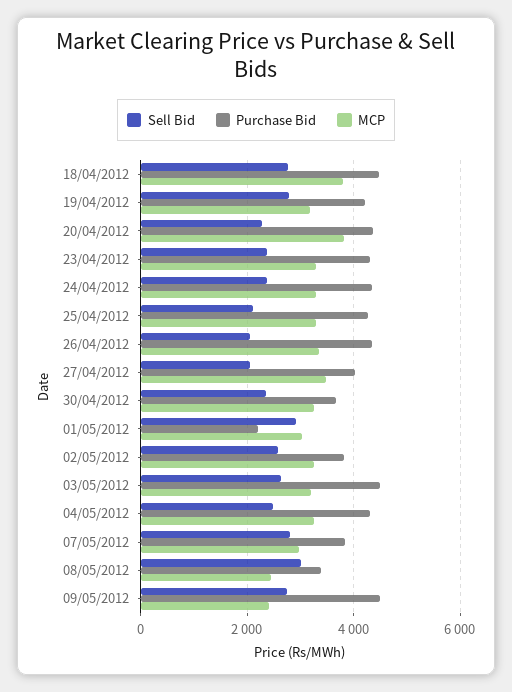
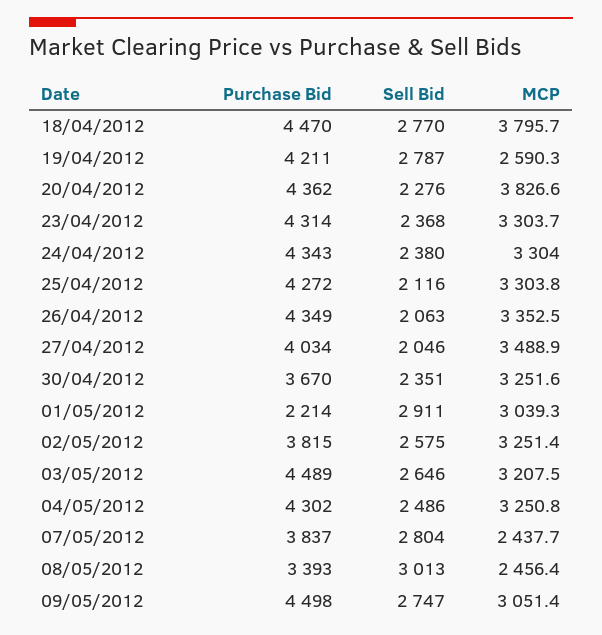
MCP, 19/04/2012: 3200 -> 2590.3
MCP, 07/05/2012: 3000 -> 2437.7
MCP, 09/05/2012: 2400 -> 3051.4

